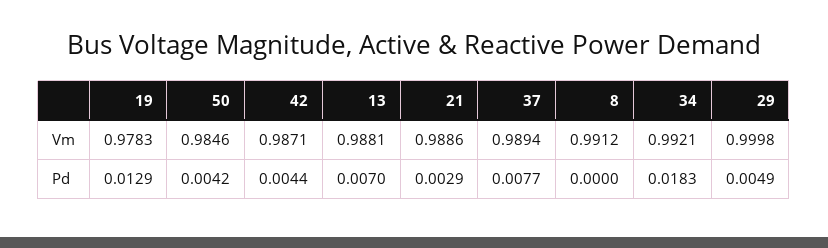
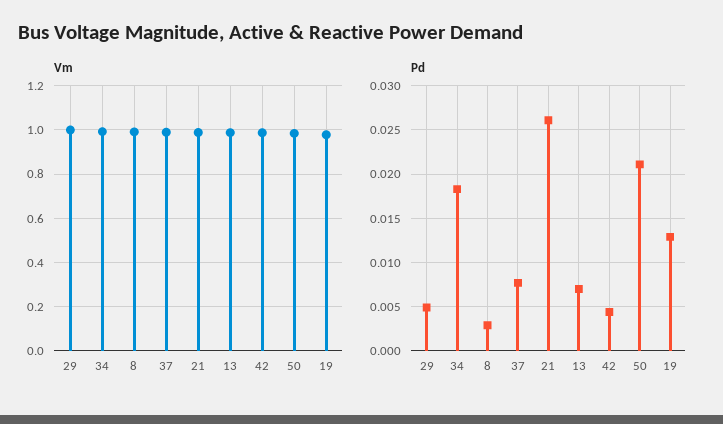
Pd, 50: 0.0042 -> 0.021
Pd, 21: 0.0029 -> 0.026
Pd, 8: 0 -> 0.003

